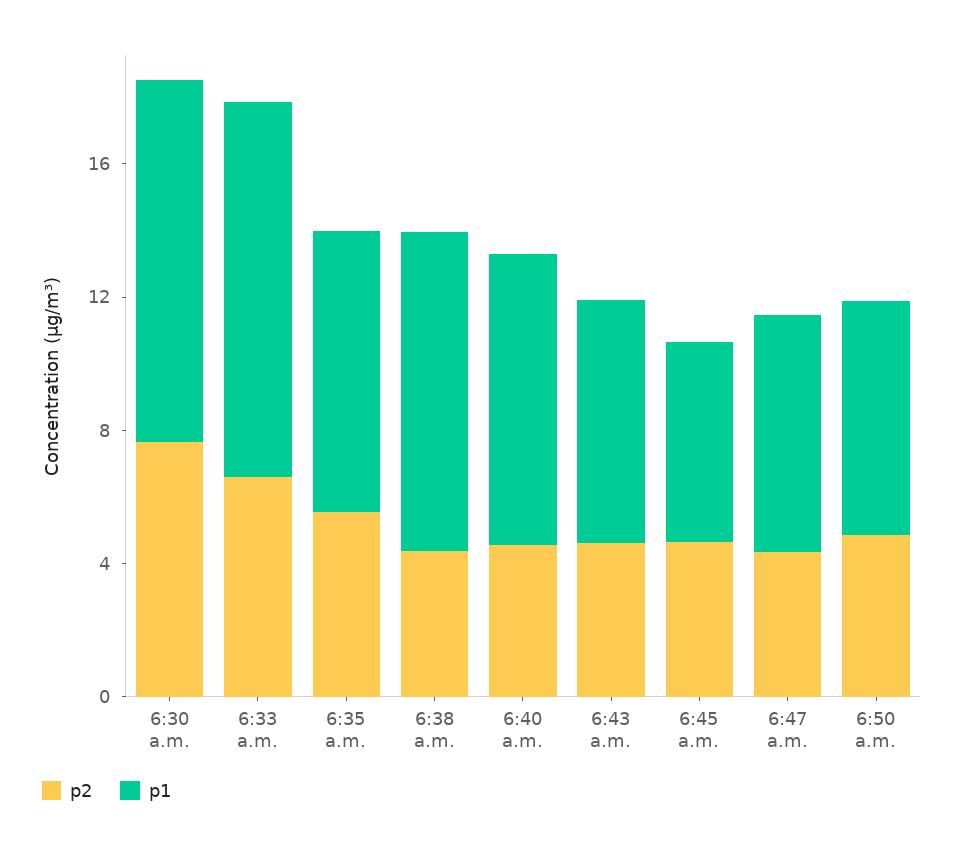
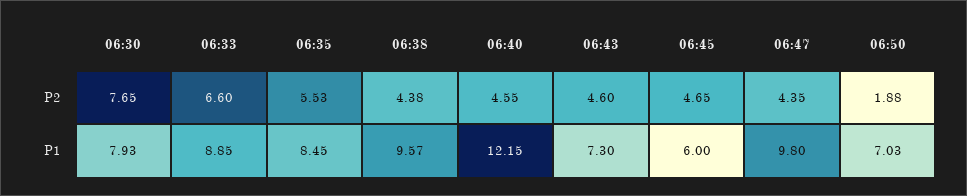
p1, 6:30 a.m.: 11 -> 7.93
p1, 6:33 a.m.: 11 -> 8.85
p1, 6:40 a.m.: 9 -> 12.15
p1, 6:47 a.m.: 7 -> 9.8
p2, 6:50 a.m.: 5 -> 1.88

